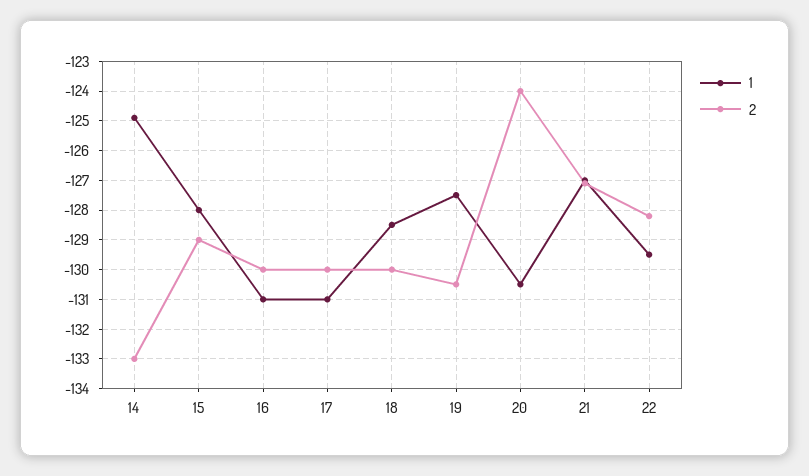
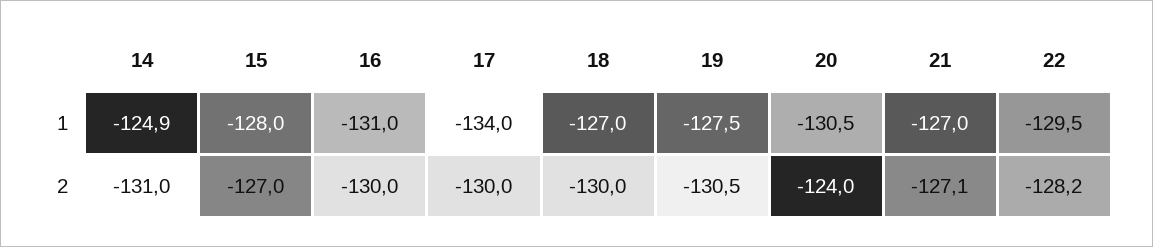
2, 14: -133 -> -131
2, 15: -129 -> -127
1, 17: -131 -> -134
1, 18: -128.5 -> -127

